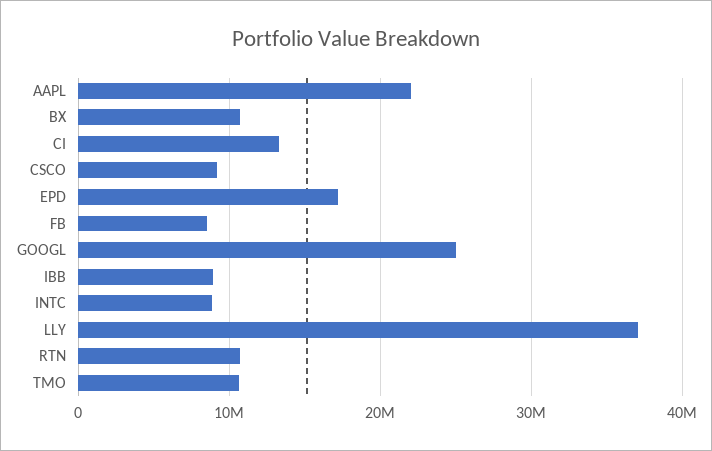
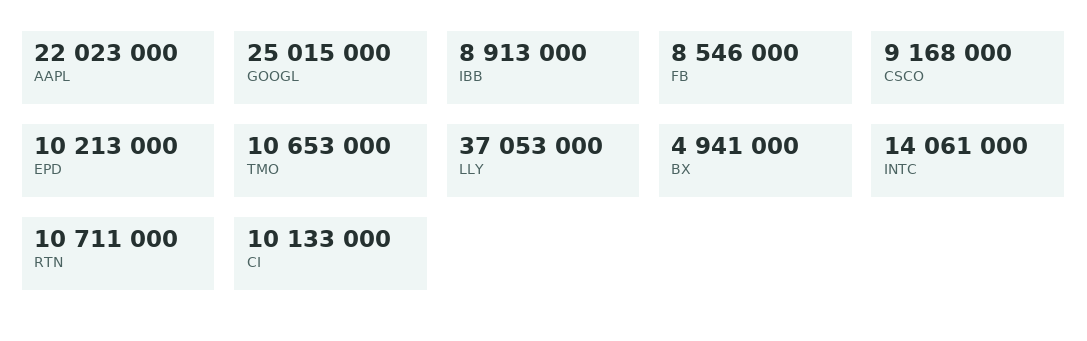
BX: 11000000 -> 4941000
CI: 13000000 -> 10133000
EPD: 17000000 -> 10213000
INTC: 9000000 -> 14061000

